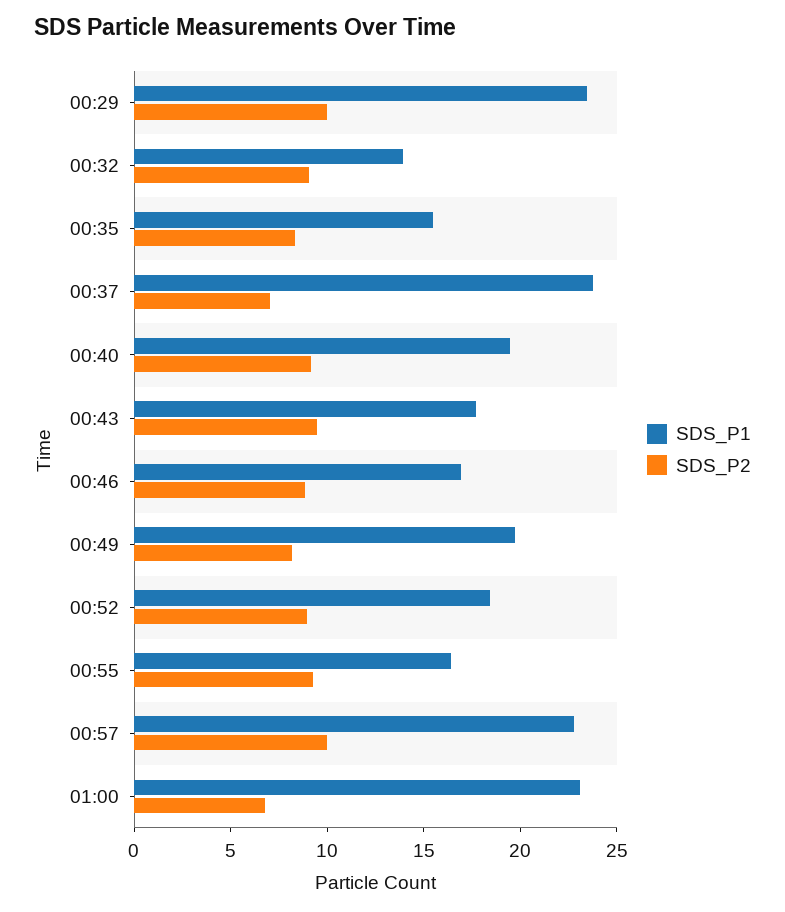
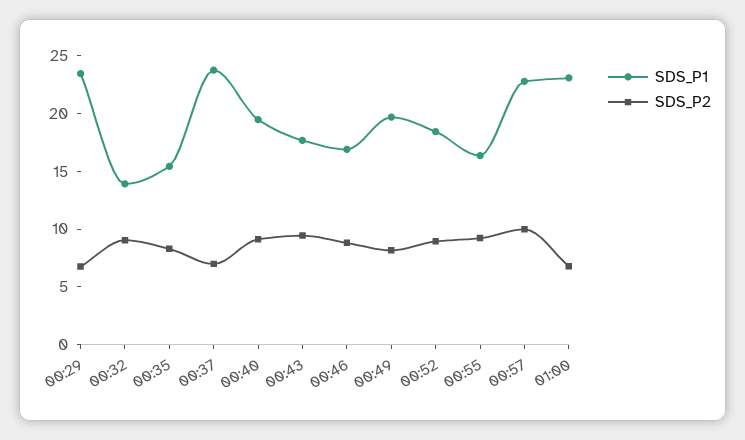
SDS_P2, 00:29: 10 -> 7

